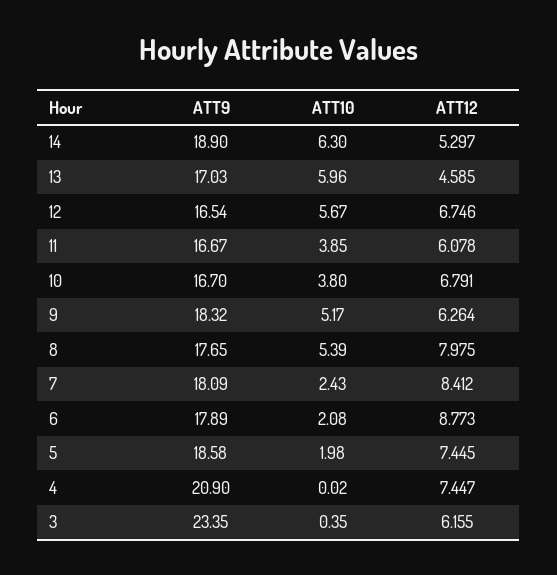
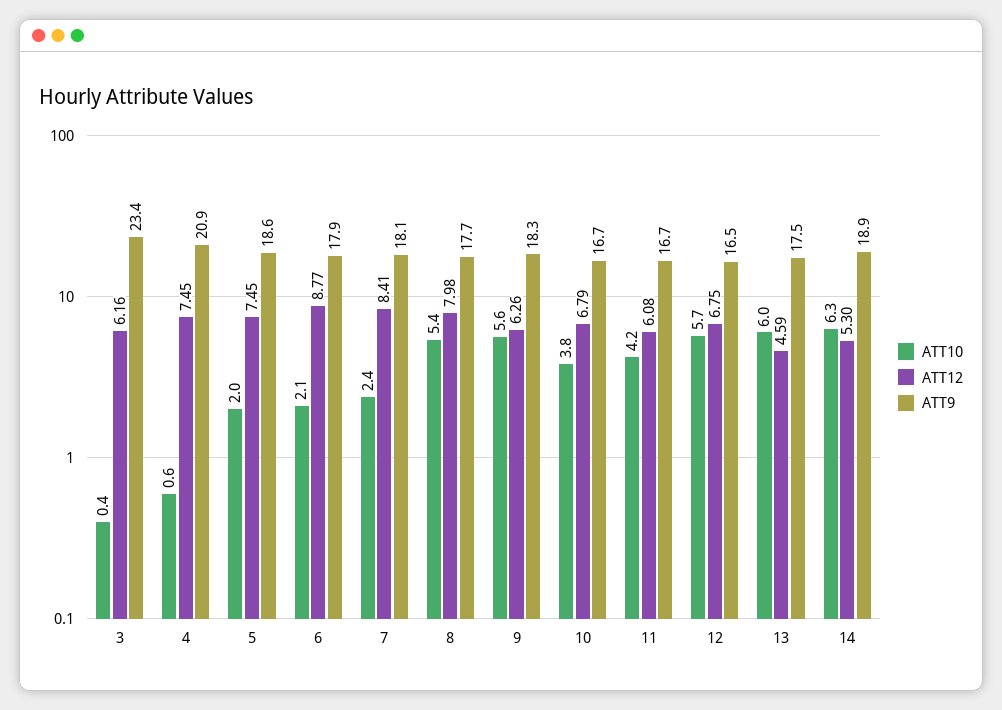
ATT9, 13: 17.03 -> 17.5
ATT10, 11: 3.85 -> 4.2
ATT10, 9: 5.17 -> 5.6
ATT10, 4: 0.02 -> 0.6

